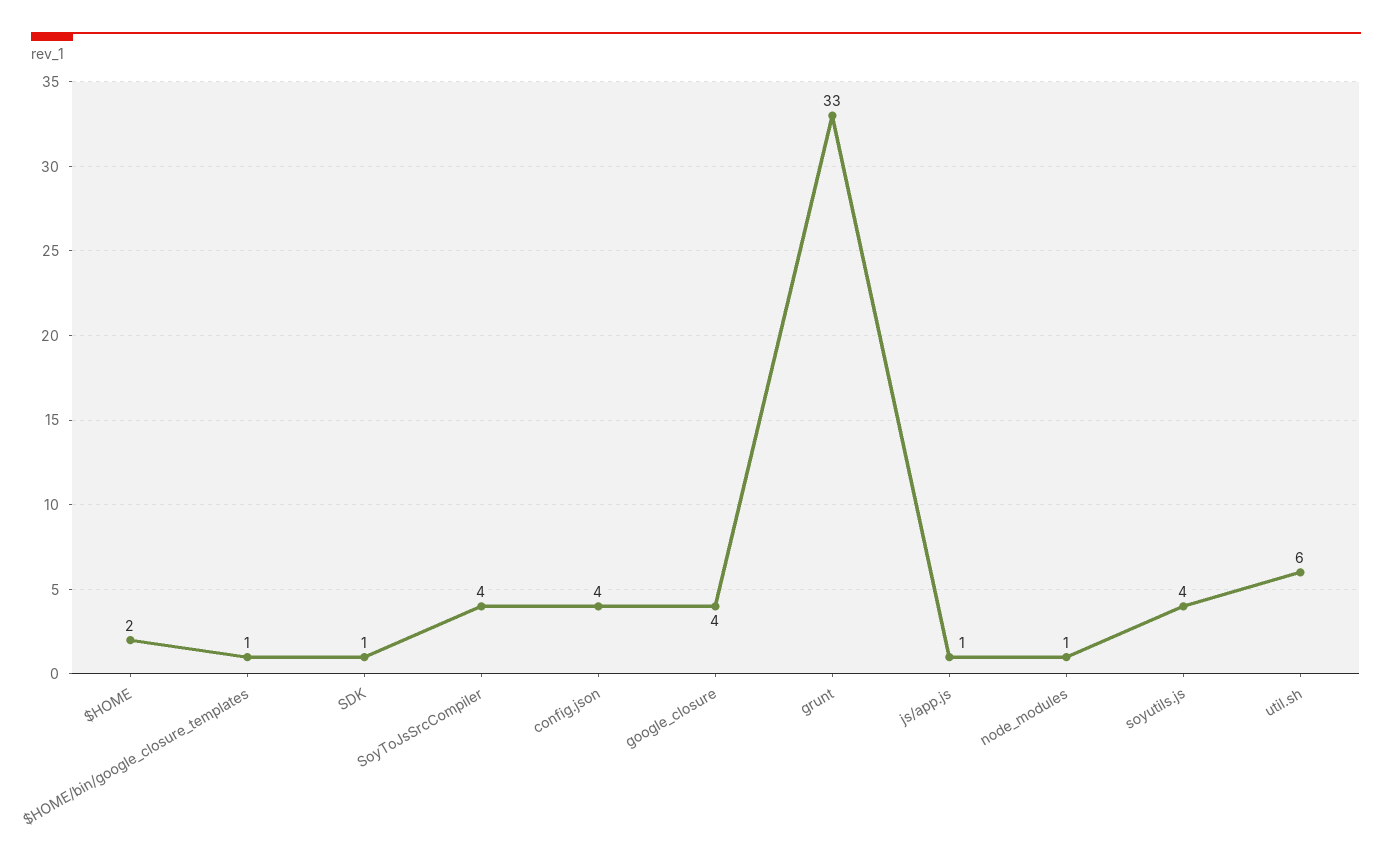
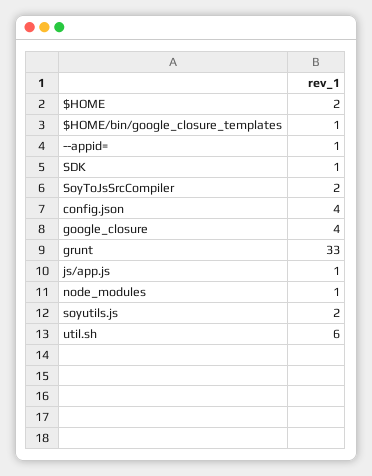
SoyToJsSrcCompiler: 4 -> 2
soyutils.js: 4 -> 2
--appid=: none -> 1

